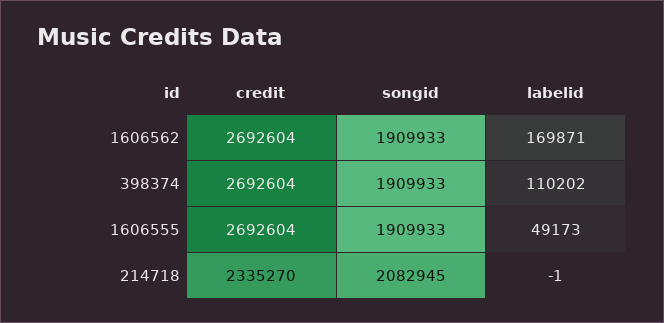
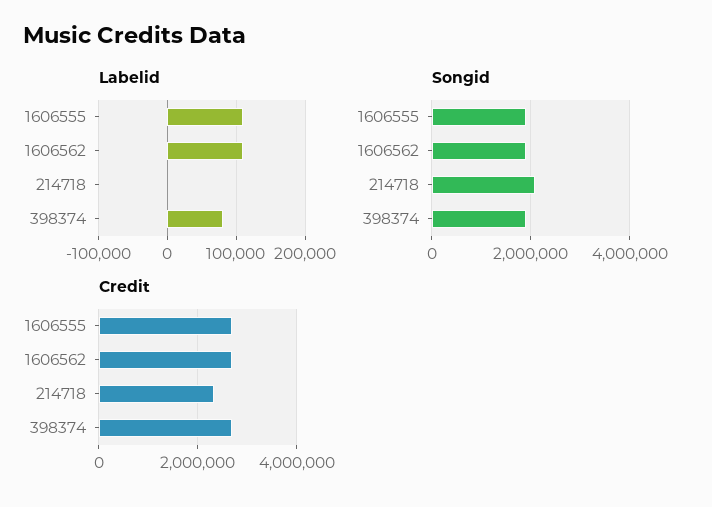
labelid, 1606562: 169871 -> 110000
labelid, 398374: 110202 -> 80000
labelid, 1606555: 49173 -> 110000

